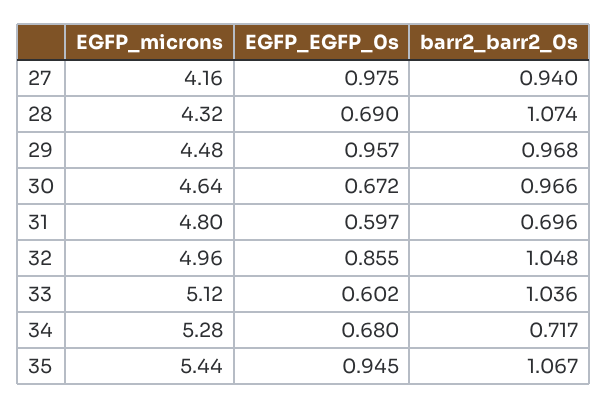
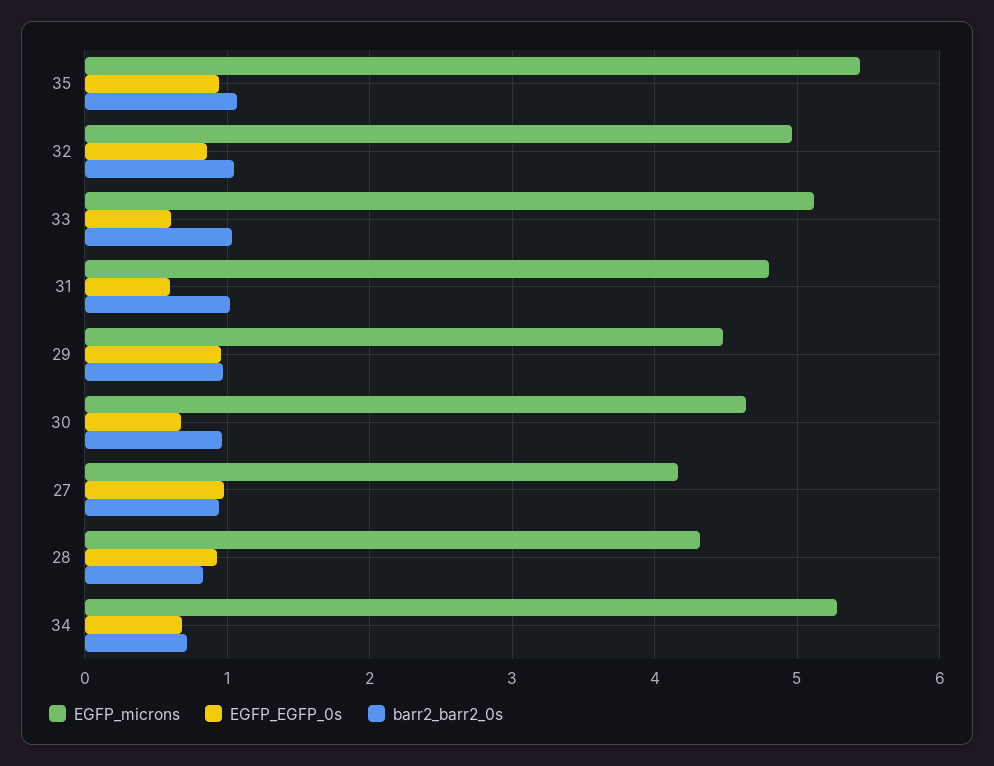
EGFP_EGFP_0s, 28: 0.69 -> 0.9
barr2_barr2_0s, 28: 1.074 -> 0.8
barr2_barr2_0s, 31: 0.696 -> 1

